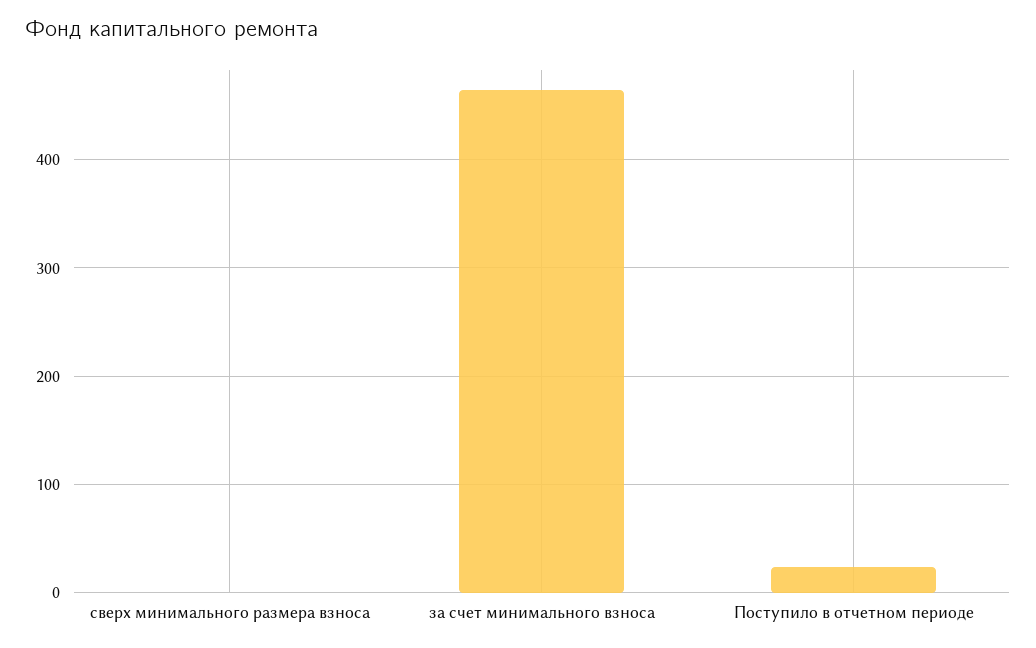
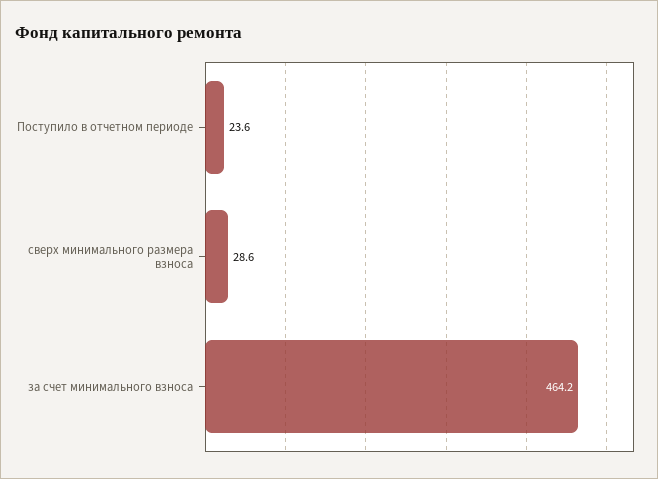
сверх минимального размера взноса: 0 -> 28.6

